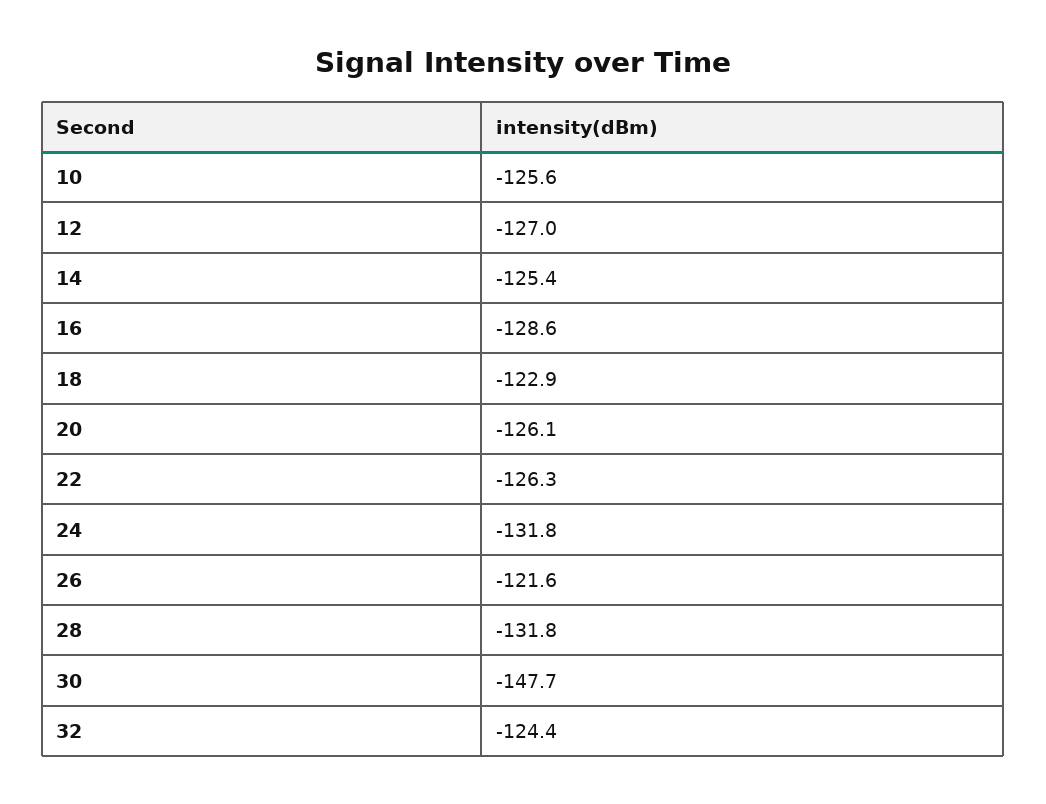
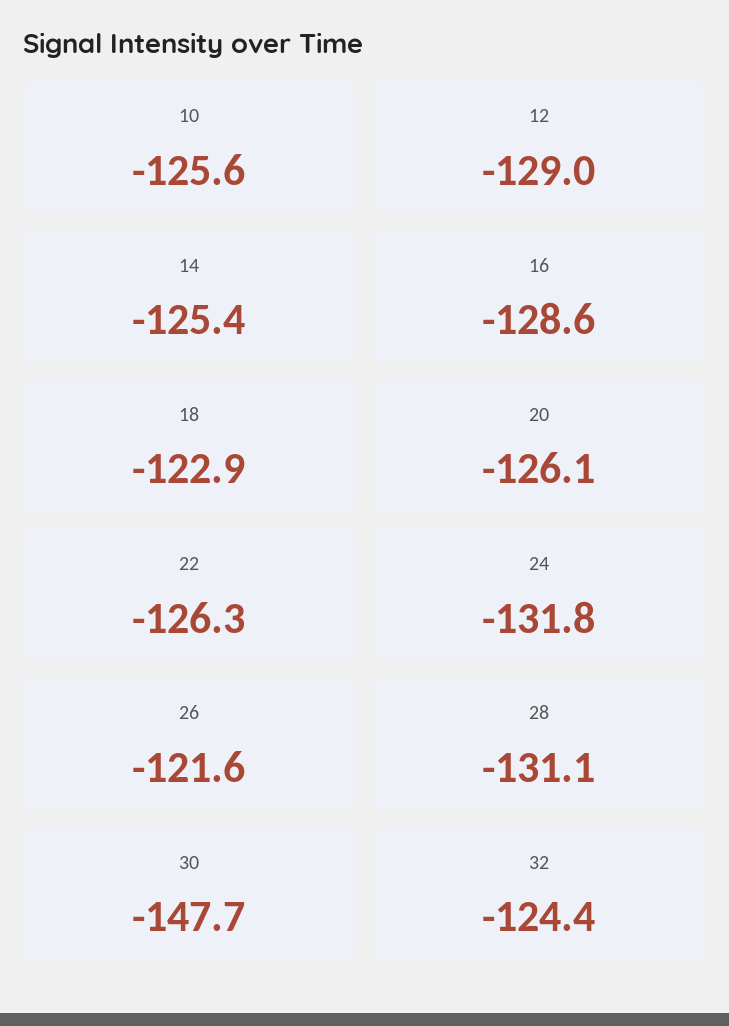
12: -127 -> -129
28: -131.8 -> -131.1

